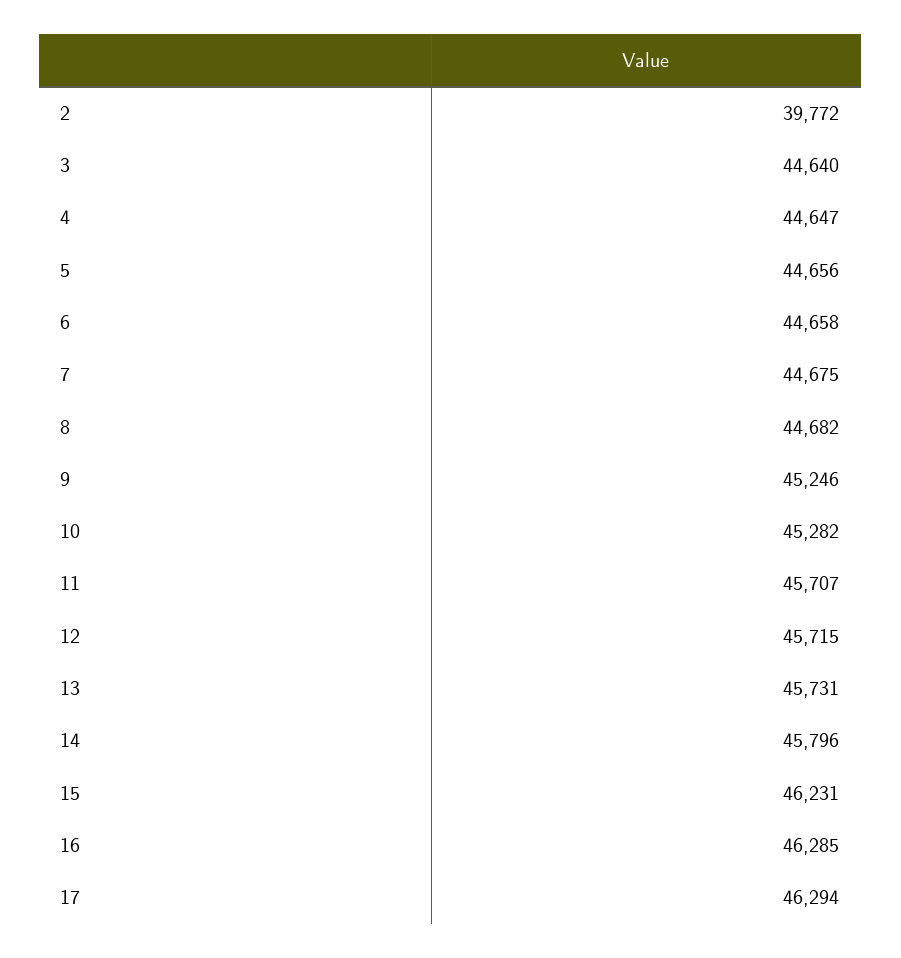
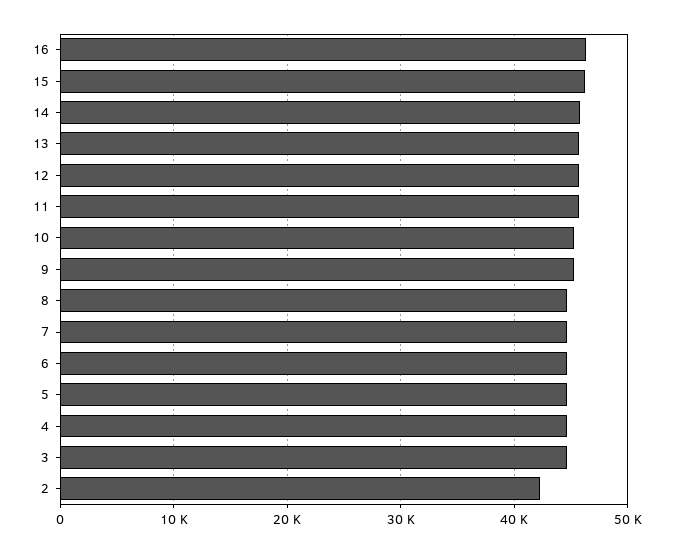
2: 39772 -> 42000
17: 46294 -> none

